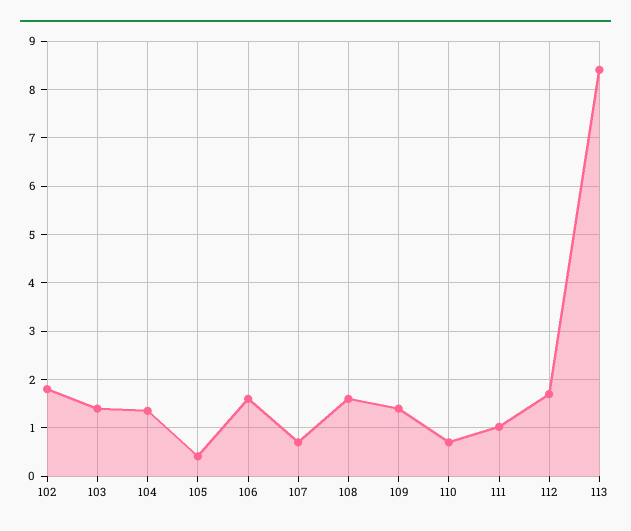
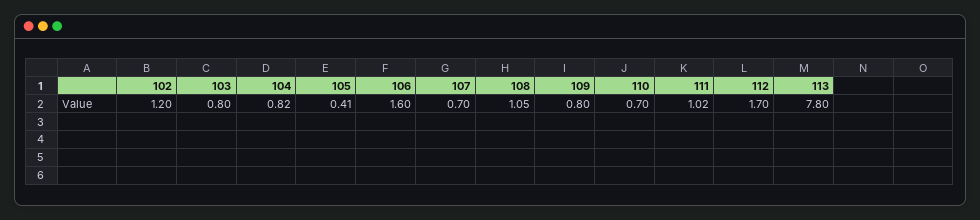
102: 1.8 -> 1.2
103: 1.4 -> 0.8
104: 1.4 -> 0.82
108: 1.6 -> 1.05
109: 1.4 -> 0.8
113: 8.4 -> 7.8

